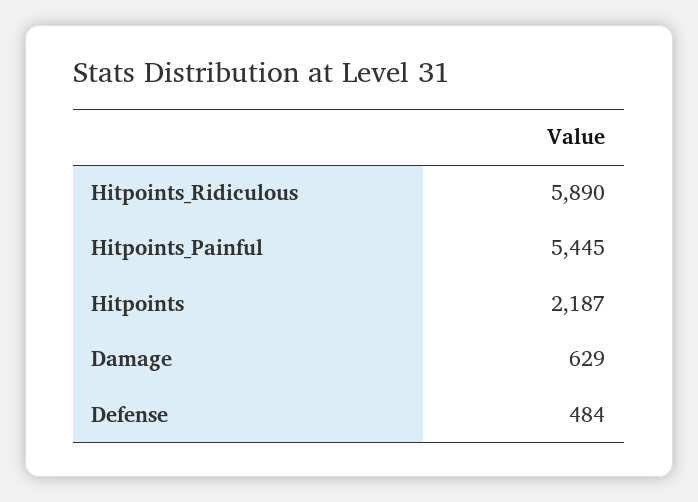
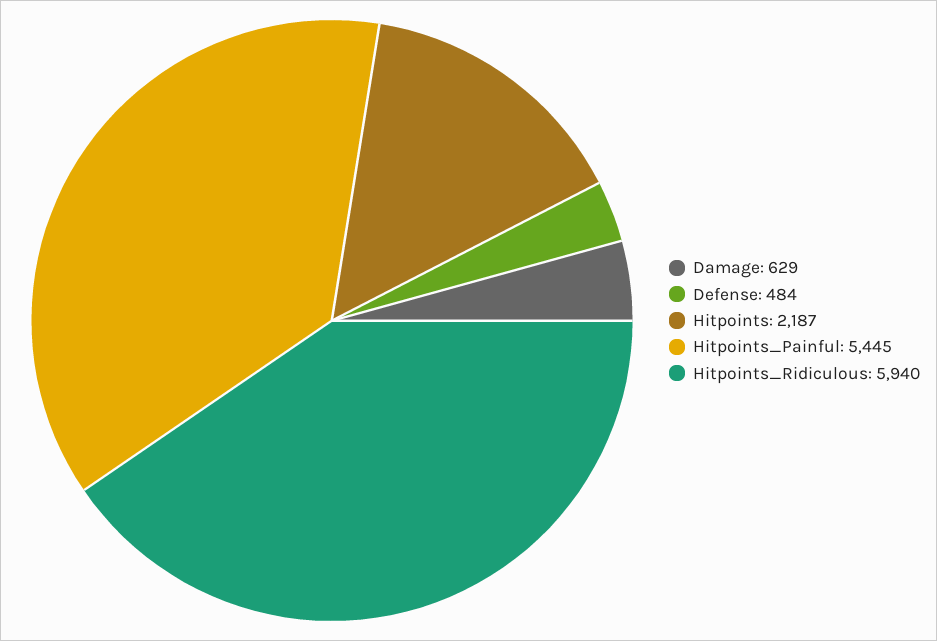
Hitpoints_Ridiculous: 5890 -> 5940

